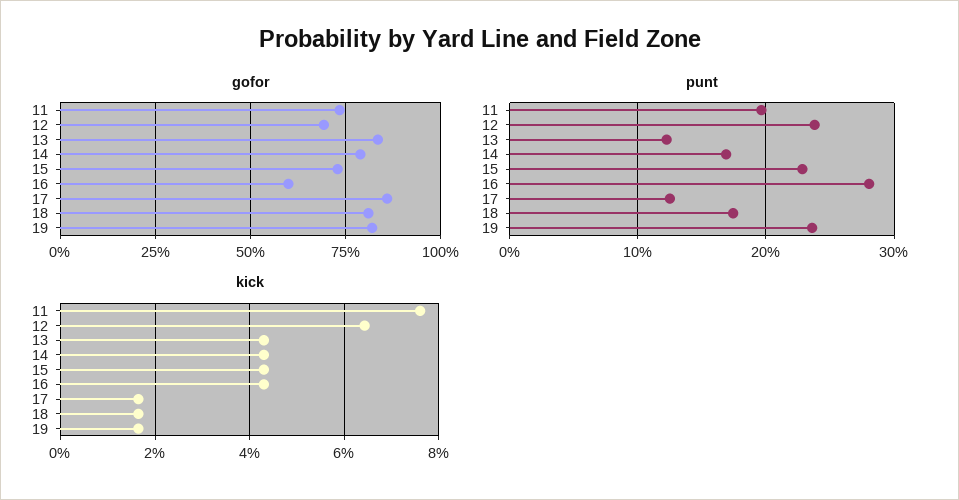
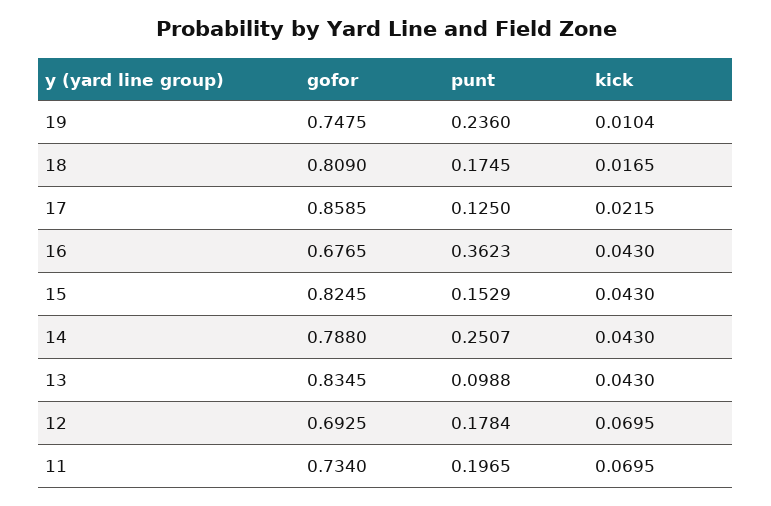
gofor, 15: 0.725 -> 0.8245
gofor, 16: 0.6 -> 0.6765
gofor, 19: 0.825 -> 0.7475
punt, 12: 0.24 -> 0.1784
punt, 13: 0.12 -> 0.0988
punt, 14: 0.17 -> 0.2507
punt, 15: 0.23 -> 0.1529
punt, 16: 0.28 -> 0.3623
kick, 11: 0.076 -> 0.0695
kick, 12: 0.064 -> 0.0695
kick, 17: 0.016 -> 0.0215
kick, 19: 0.016 -> 0.0104

